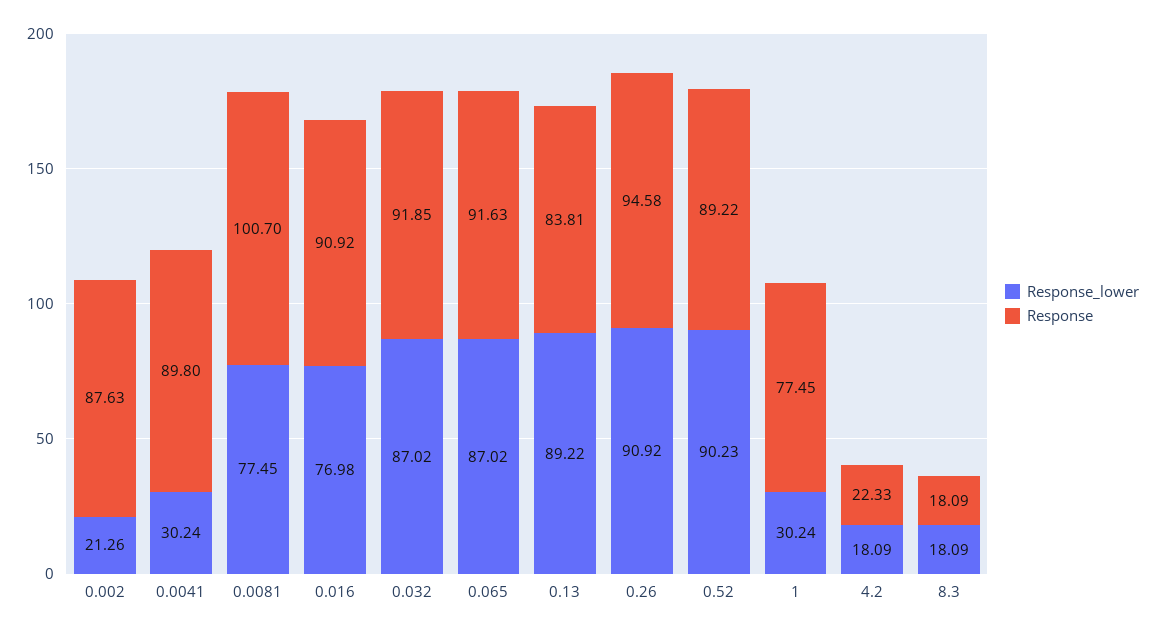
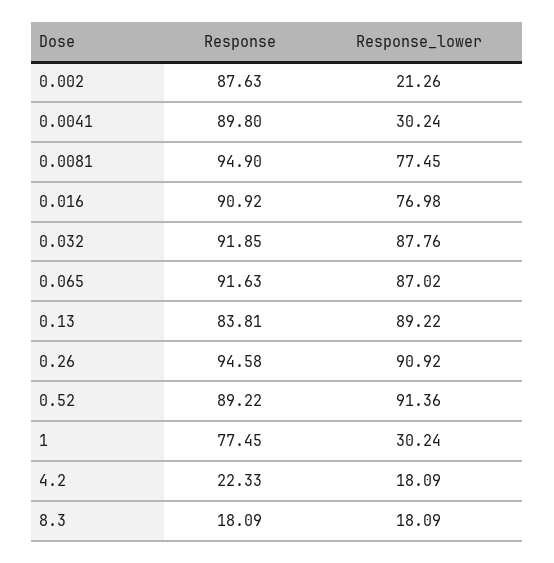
Response, 0.0081: 100.7 -> 94.9
Response_lower, 0.032: 87.02 -> 87.76
Response_lower, 0.52: 90.23 -> 91.36

